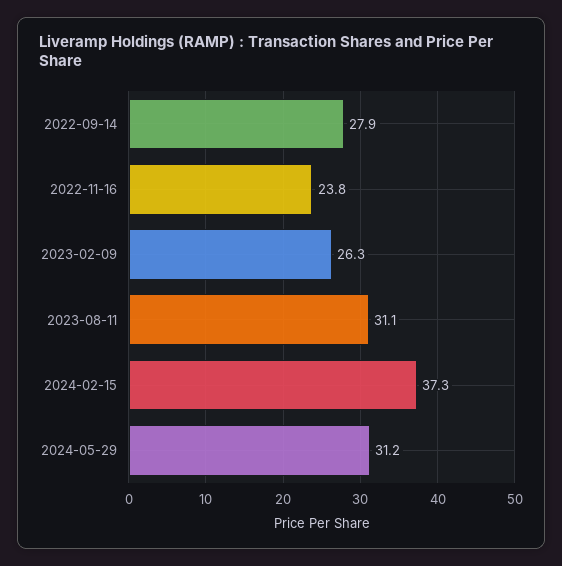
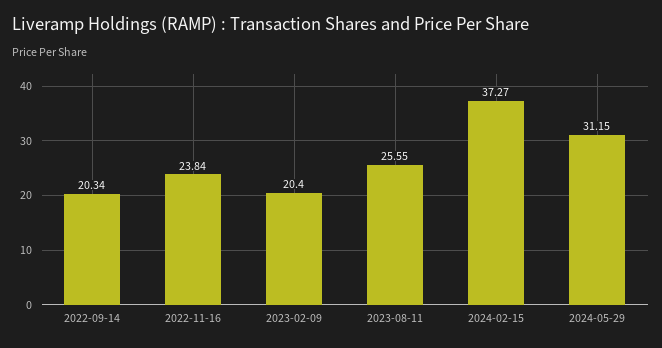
2022-09-14: 27.9 -> 20.34
2023-02-09: 26.3 -> 20.4
2023-08-11: 31.1 -> 25.55

